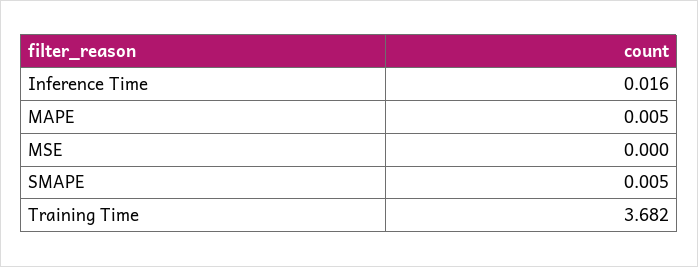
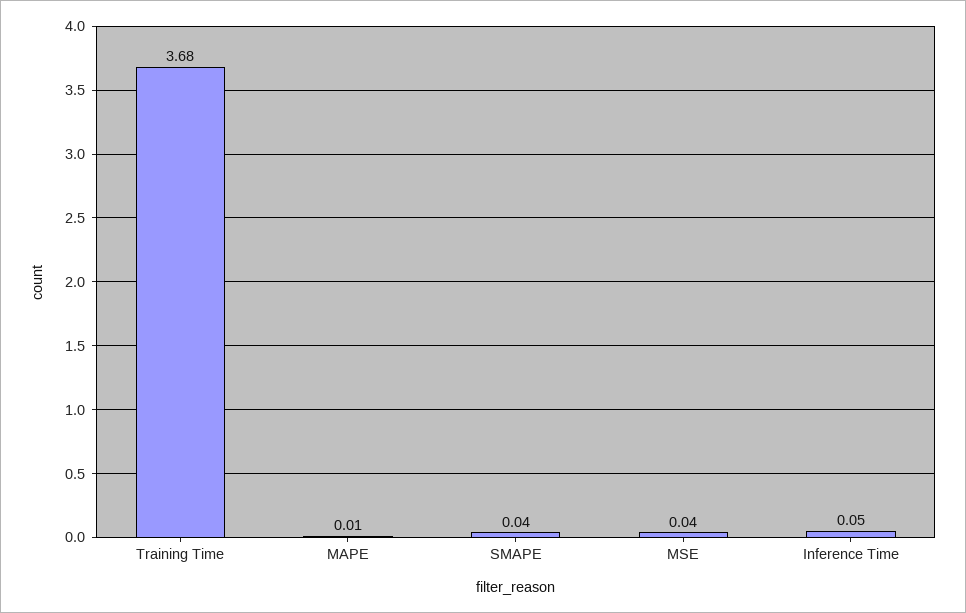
Inference Time: 0.016 -> 0.05
MSE: 0 -> 0.04
SMAPE: 0.005 -> 0.04

